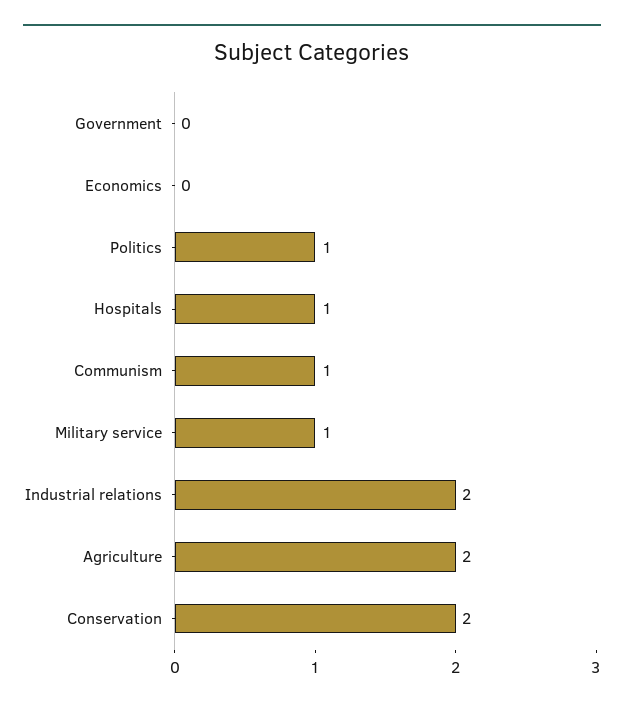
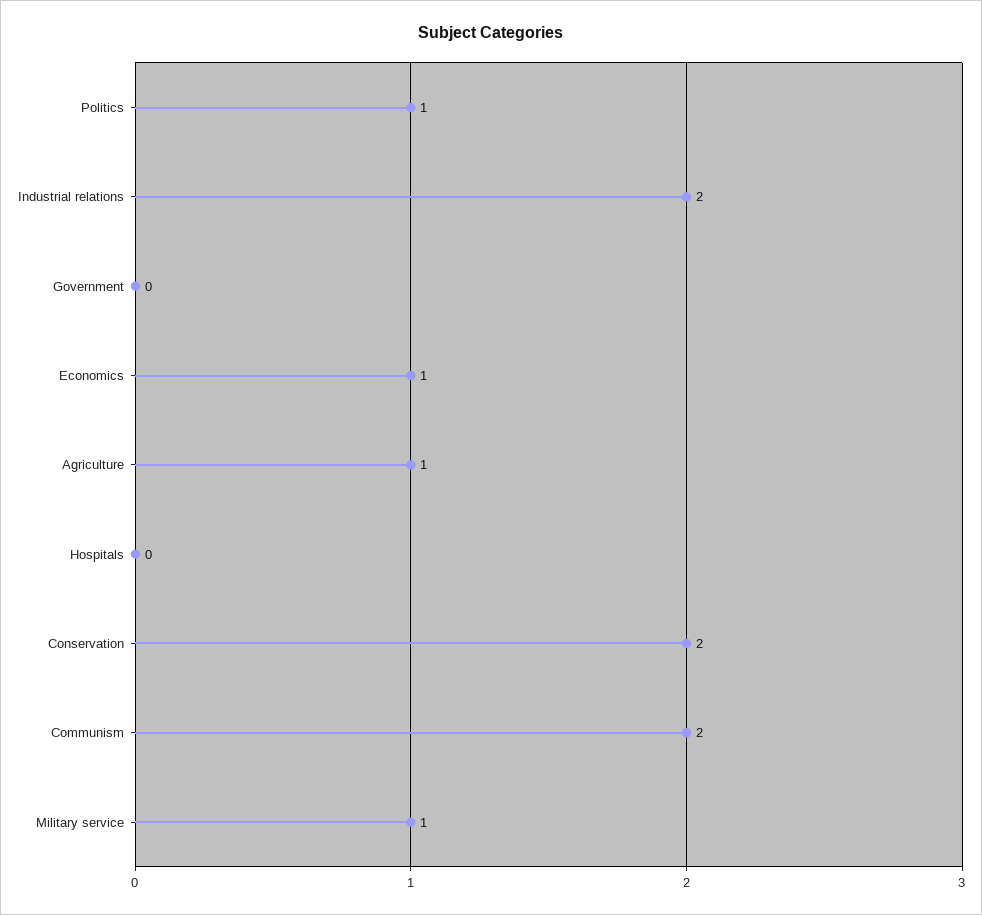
Economics: 0 -> 1
Hospitals: 1 -> 0
Communism: 1 -> 2
Agriculture: 2 -> 1

